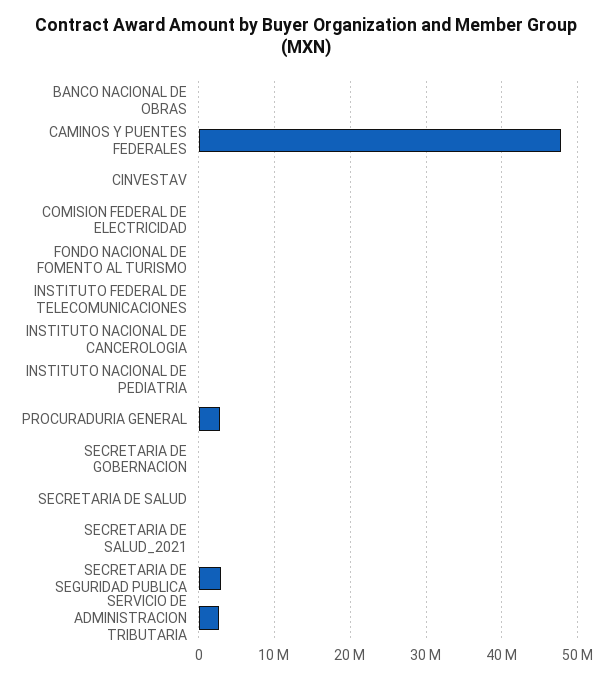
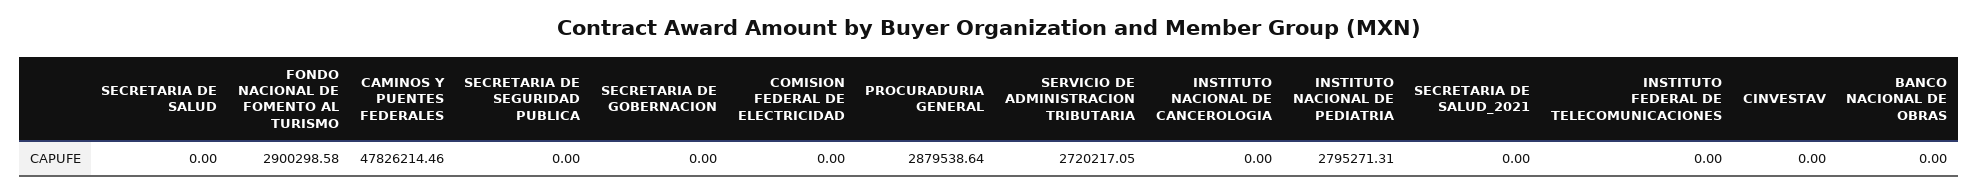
FONDO NACIONAL DE FOMENTO AL TURISMO: 0 -> 2900298.58
INSTITUTO NACIONAL DE PEDIATRIA: 0 -> 2795271.31
SECRETARIA DE SEGURIDAD PUBLICA: 3000000 -> 0

